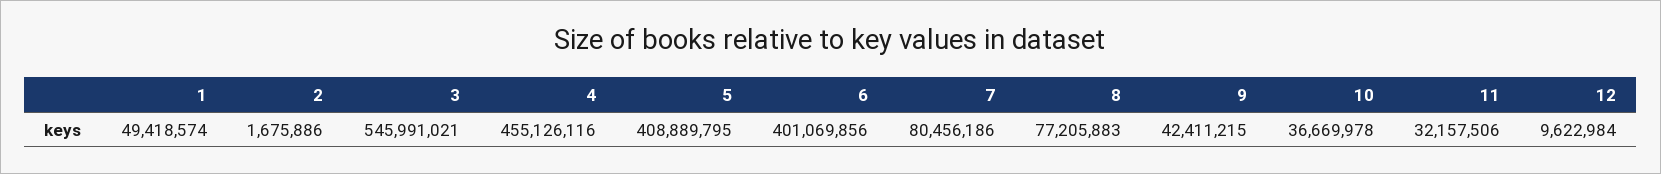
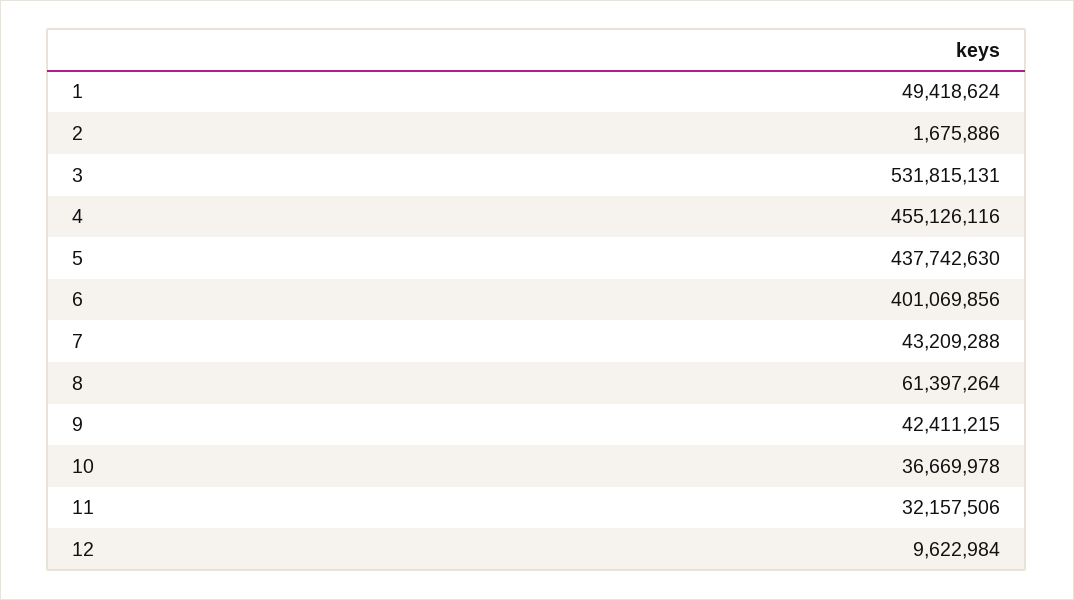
1: 49418574 -> 49418624
3: 545991021 -> 531815131
5: 408889795 -> 437742630
7: 80456186 -> 43209288
8: 77205883 -> 61397264

